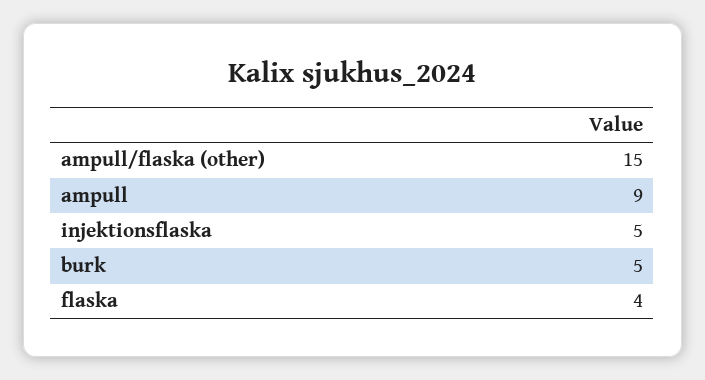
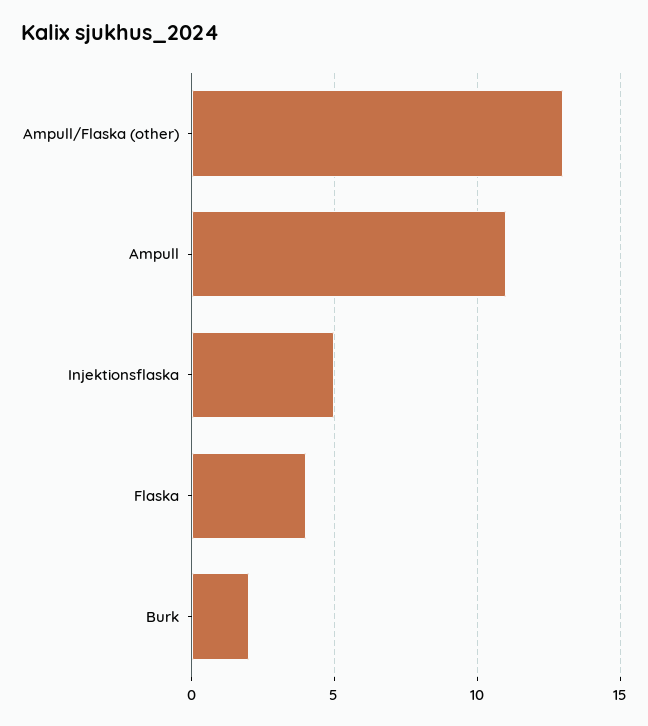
ampull/flaska (other): 15 -> 13
ampull: 9 -> 11
burk: 5 -> 2

